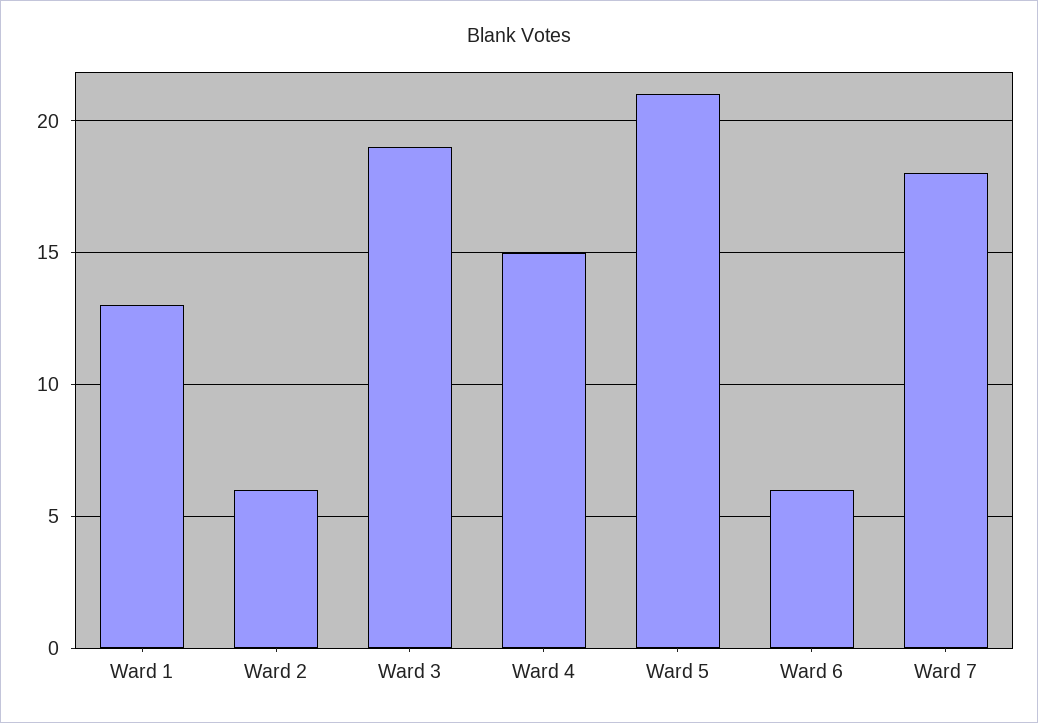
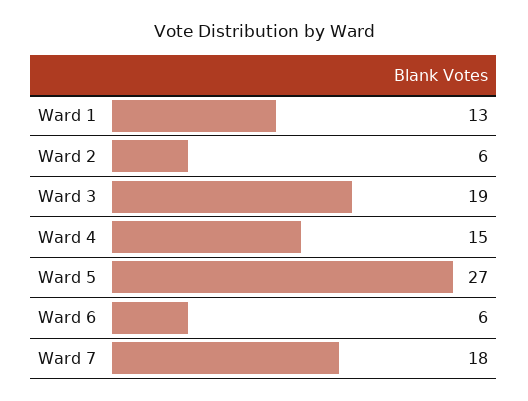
Ward 5: 21 -> 27

